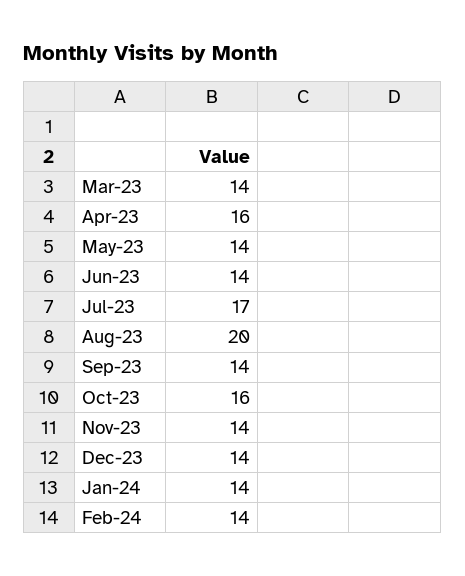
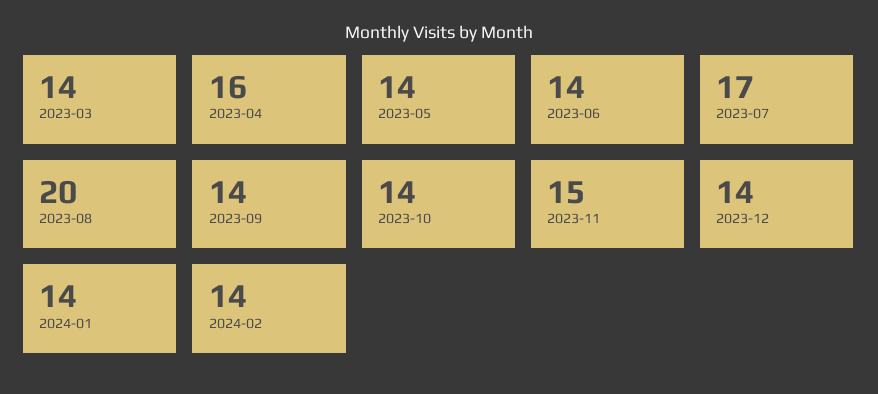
Oct-23: 16 -> 14
Nov-23: 14 -> 15

